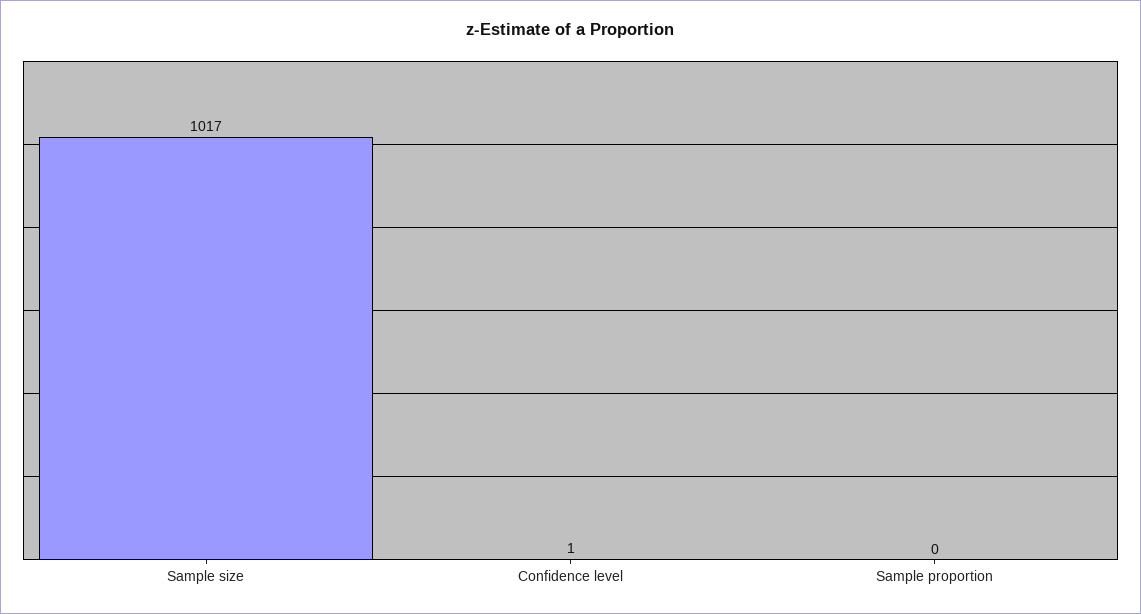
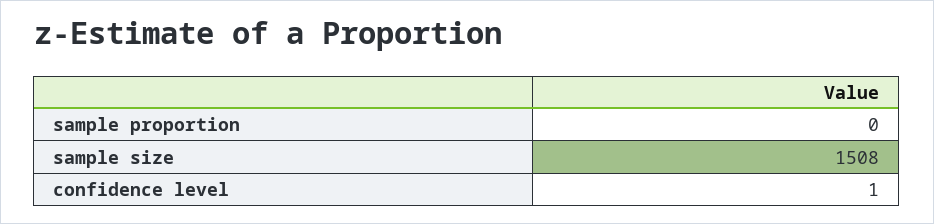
Sample size: 1017 -> 1508

